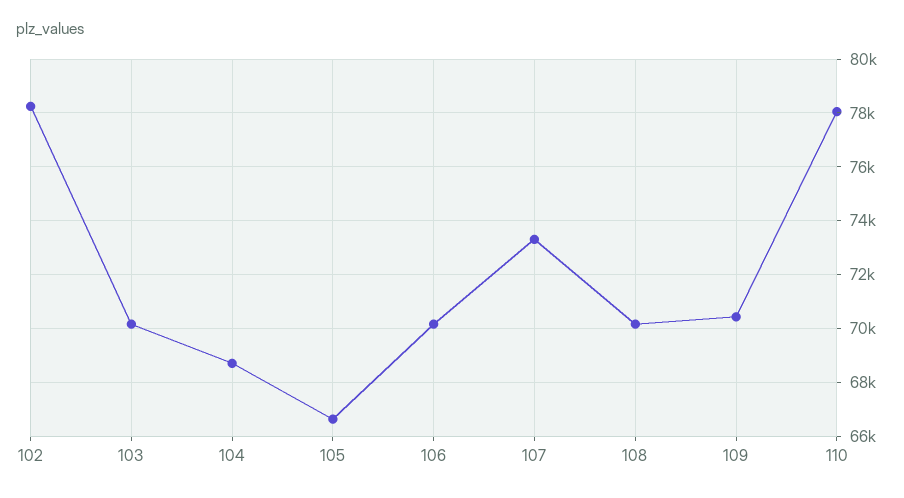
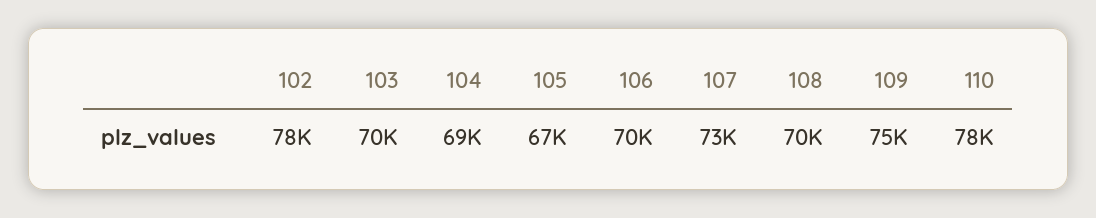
109: 70500 -> 75000

